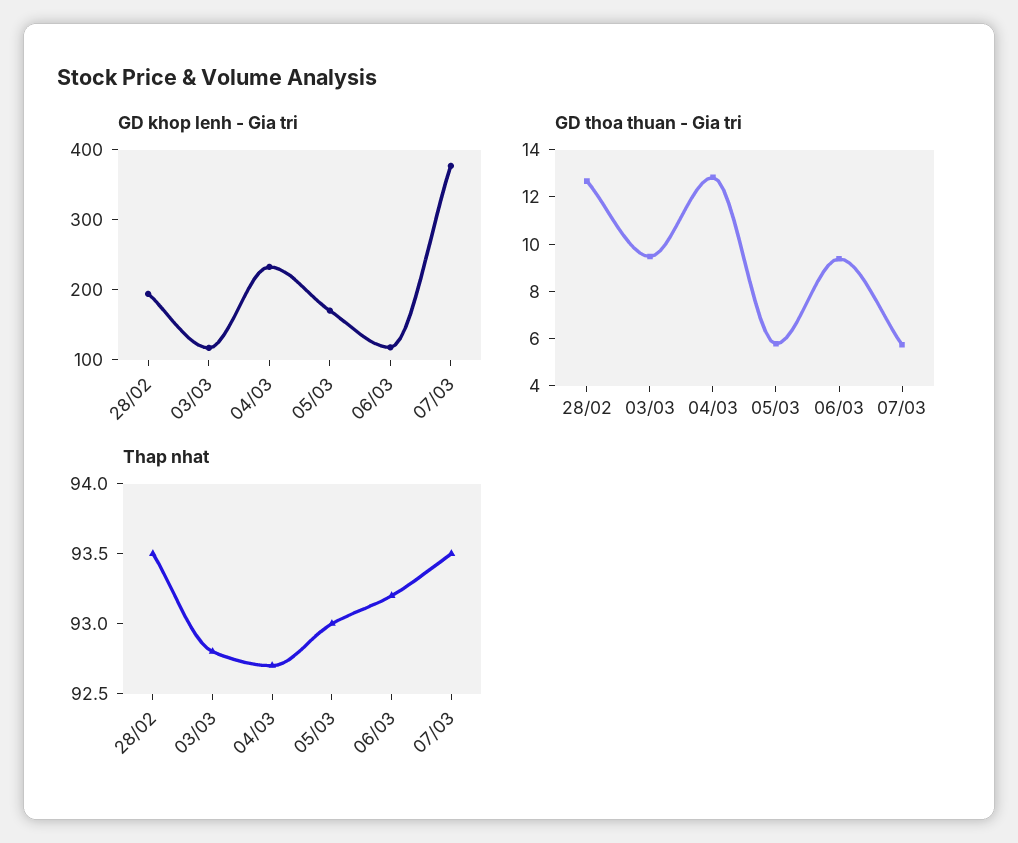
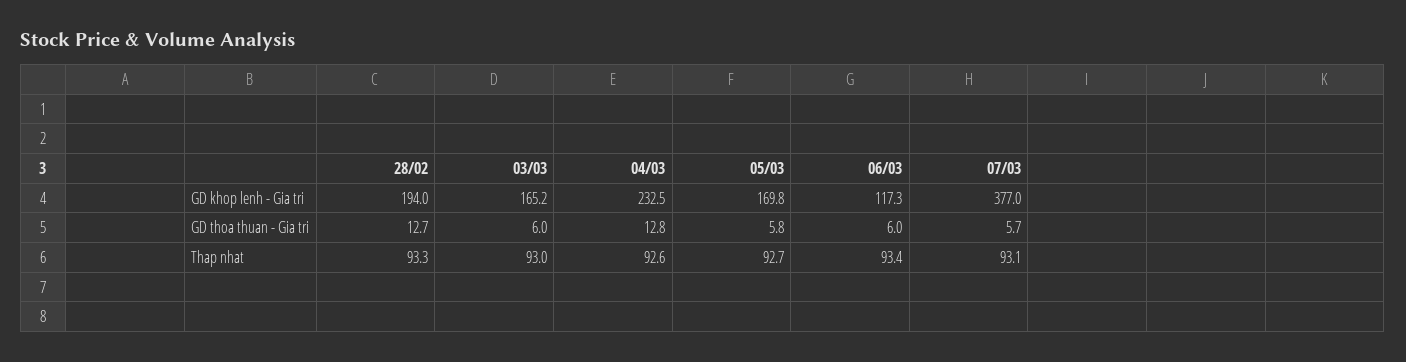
GD khop lenh - Gia tri, 03/03: 120 -> 165.2
GD thoa thuan - Gia tri, 03/03: 9.5 -> 6
GD thoa thuan - Gia tri, 06/03: 9.5 -> 6
Thap nhat, 28/02: 93.5 -> 93.3
Thap nhat, 03/03: 92.8 -> 93
Thap nhat, 04/03: 92.7 -> 92.6
Thap nhat, 05/03: 93 -> 92.7
Thap nhat, 06/03: 93.2 -> 93.4
Thap nhat, 07/03: 93.5 -> 93.1

